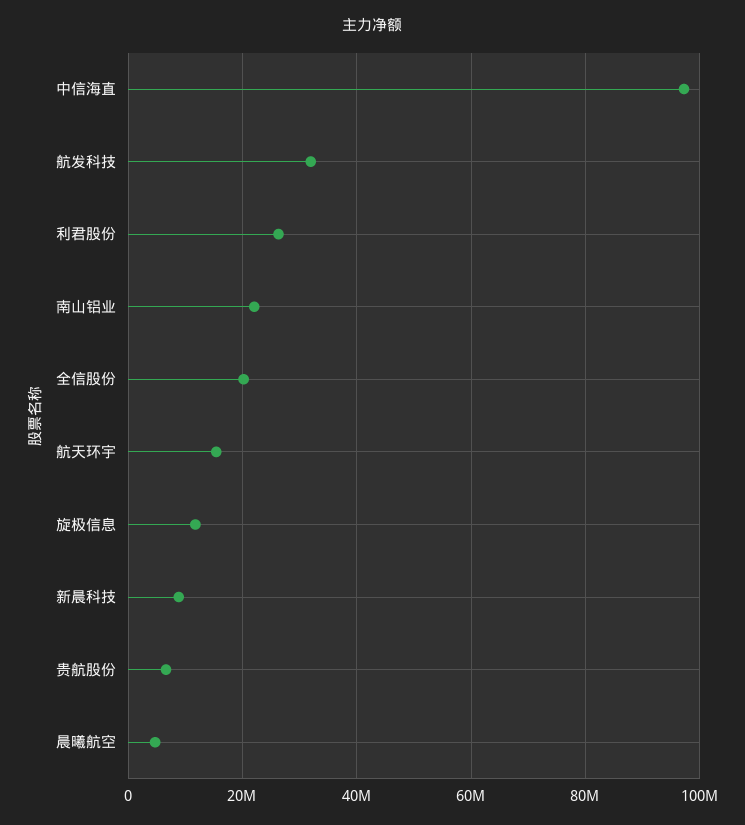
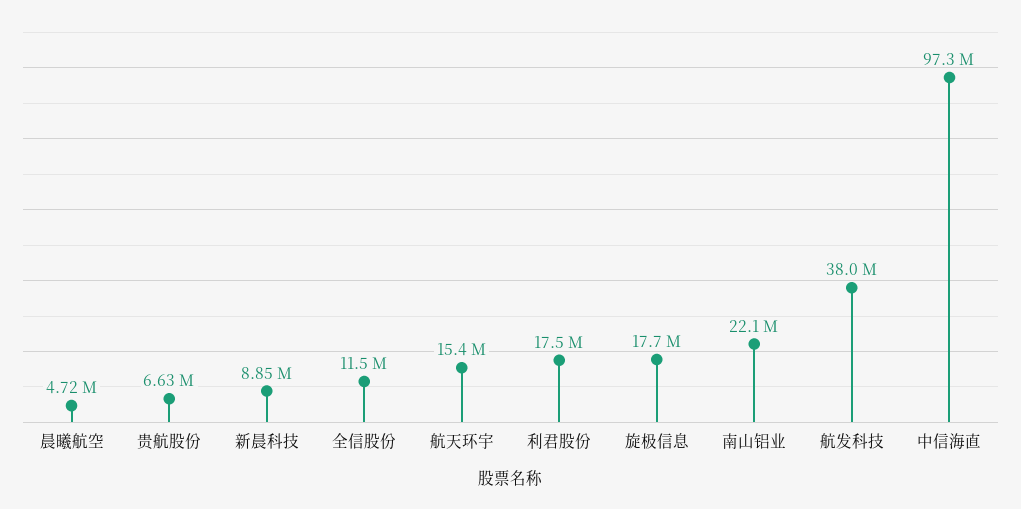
航发科技: 32000000 -> 38000000
利君股份: 26000000 -> 17500000
全信股份: 20000000 -> 11500000
旋极信息: 12000000 -> 17700000

